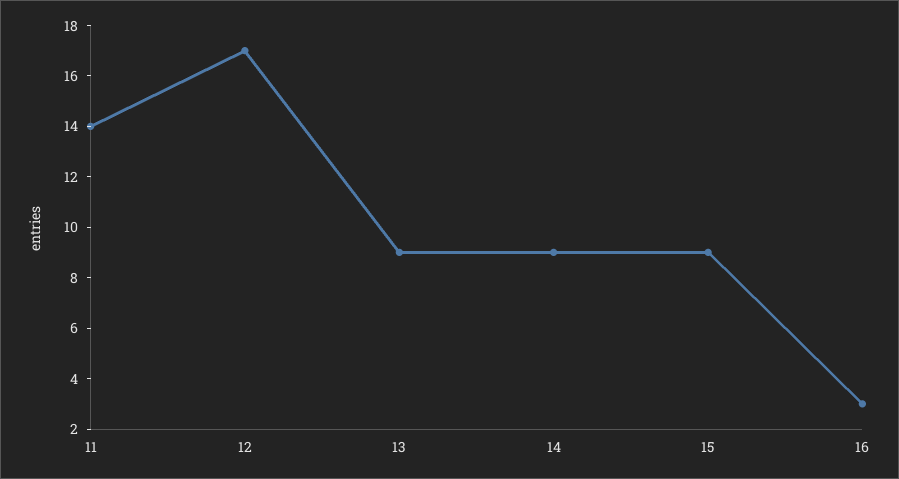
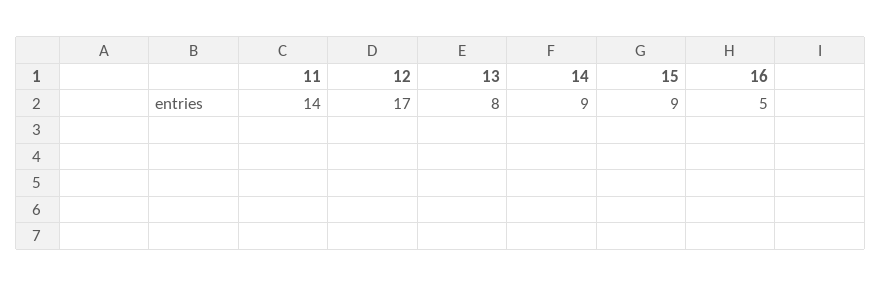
13: 9 -> 8
16: 3 -> 5

